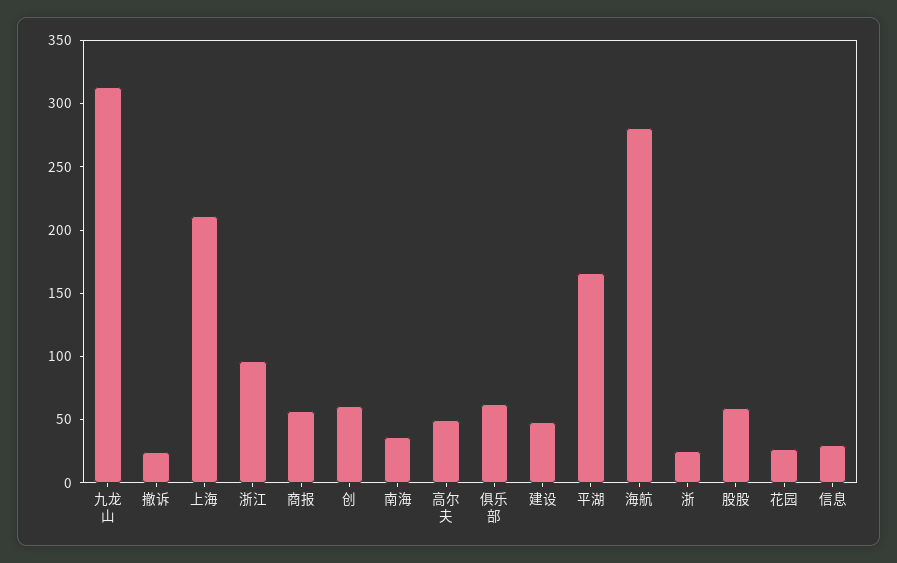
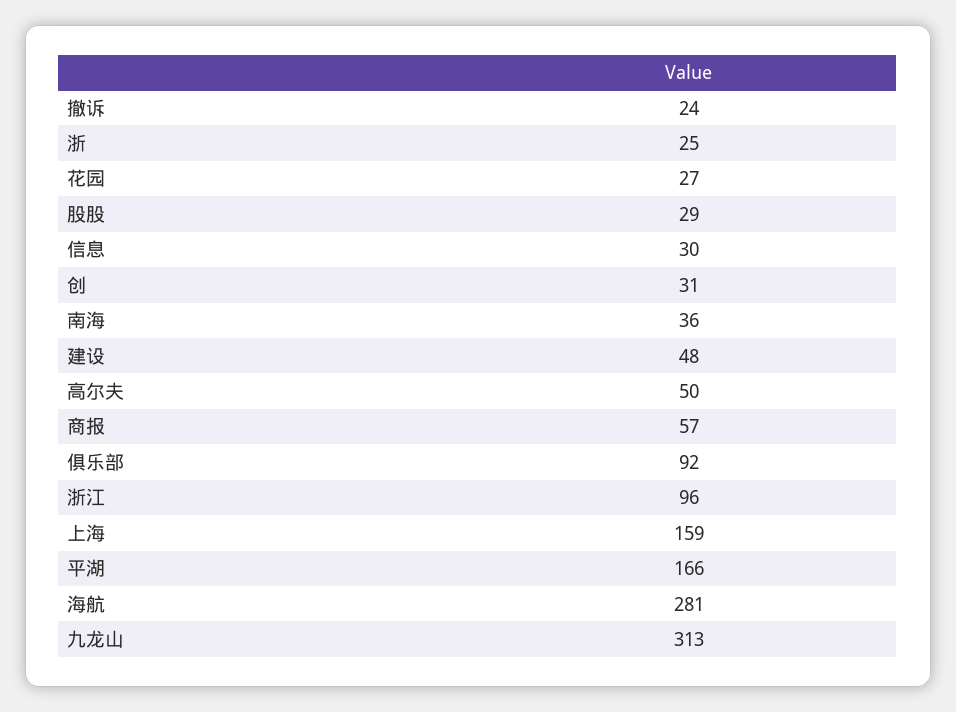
上海: 210 -> 159
创: 60 -> 31
俱乐部: 60 -> 92
股股: 60 -> 29

